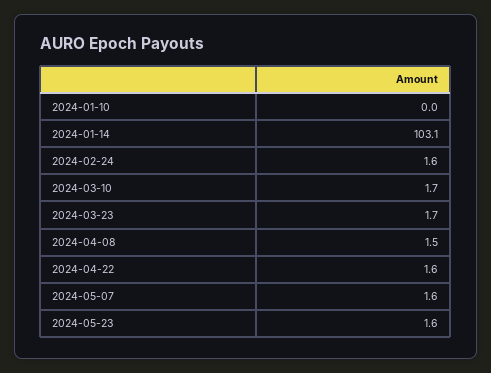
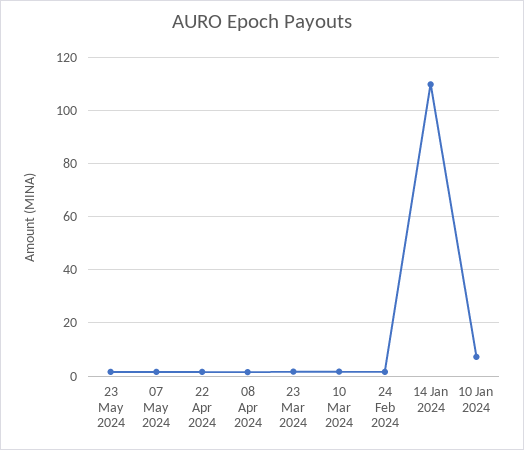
2024-01-10: 0 -> 7.5
2024-01-14: 103.1 -> 110

